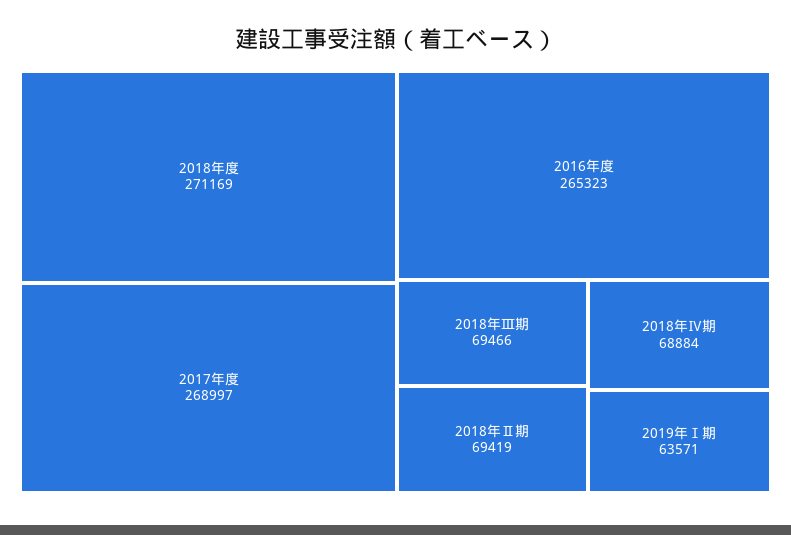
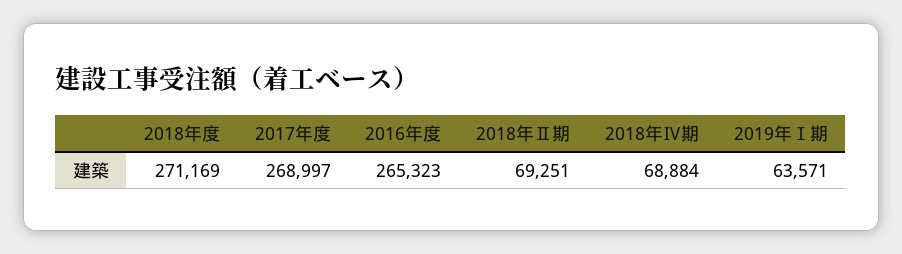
2018年Ⅲ期: 69466 -> none
2018年Ⅱ期: 69419 -> 69251

